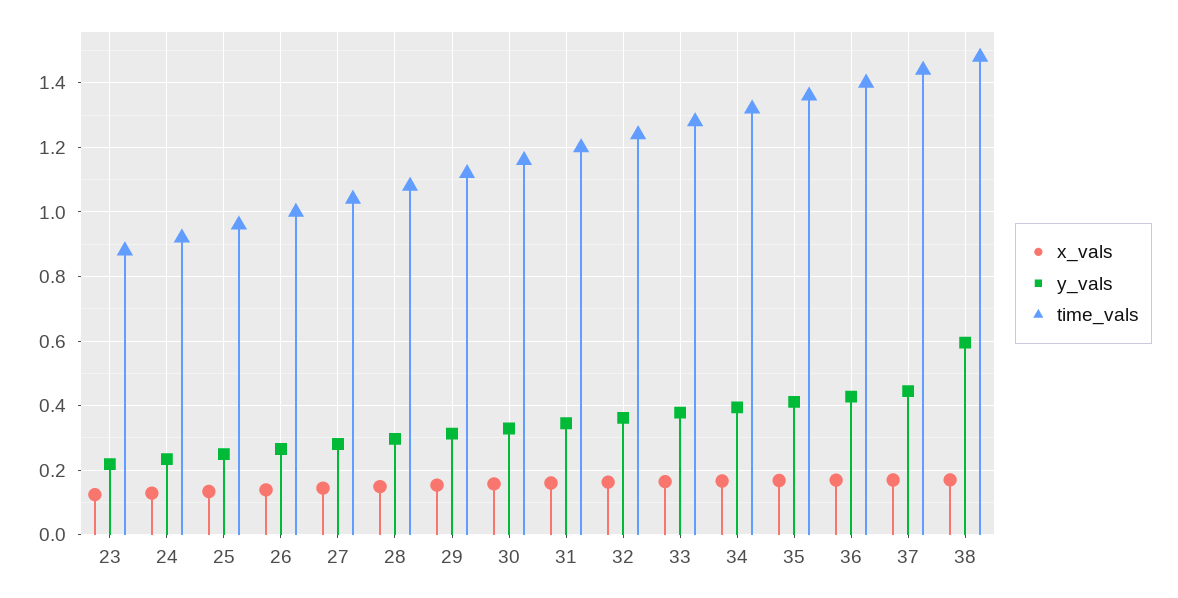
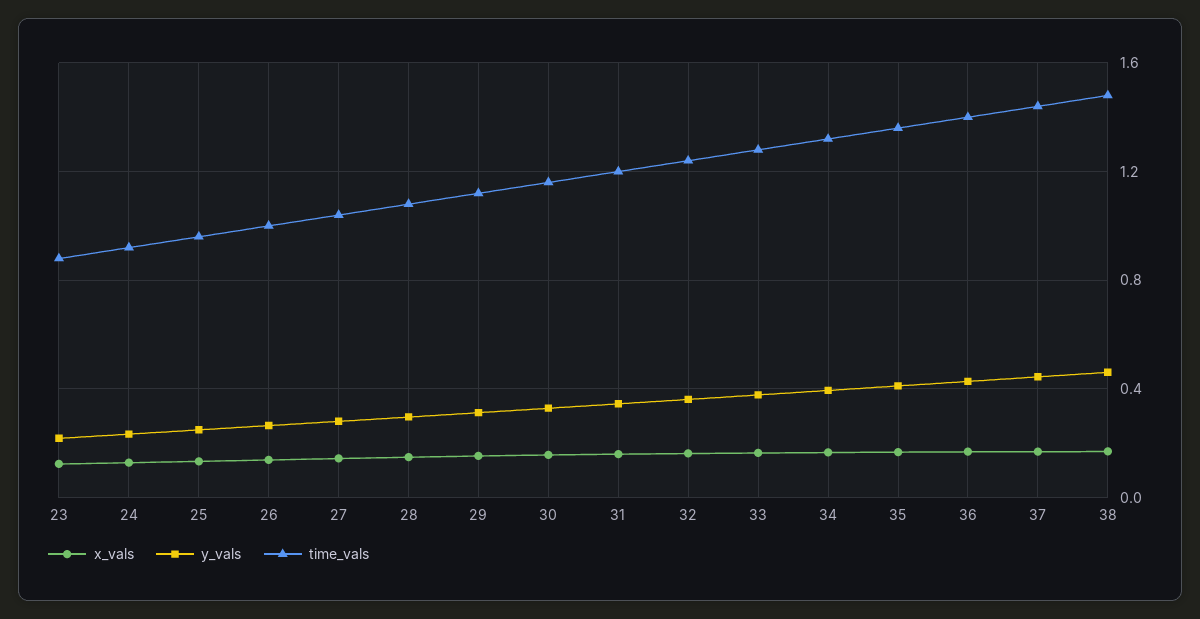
y_vals, 38: 0.6 -> 0.45

